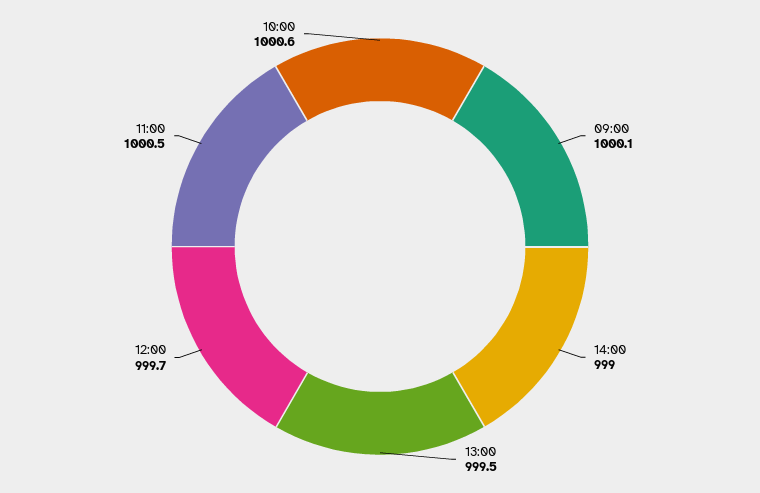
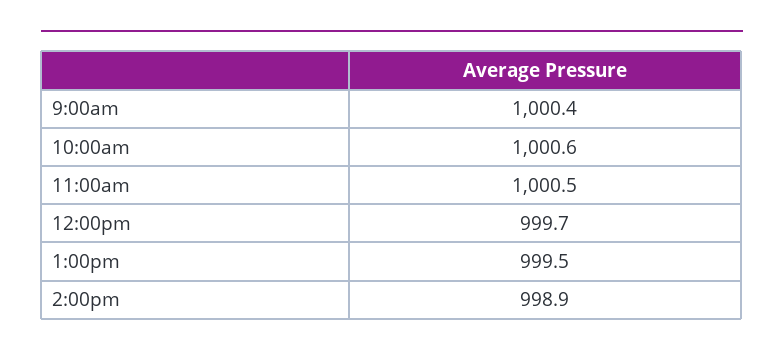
09:00: 1000.1 -> 1000.4
14:00: 999 -> 998.9

